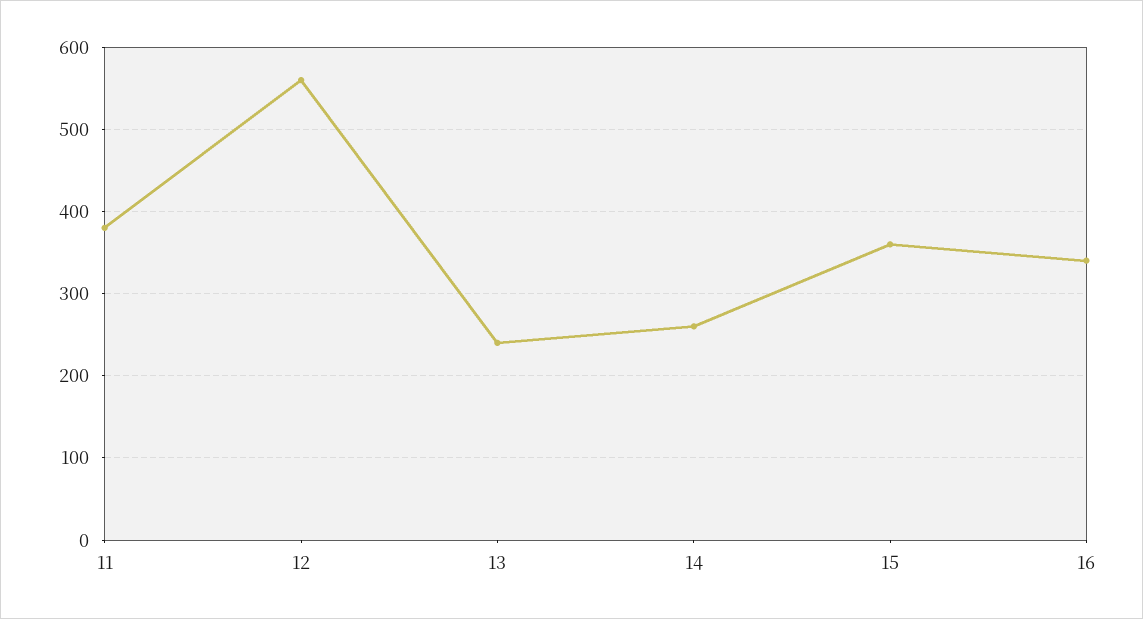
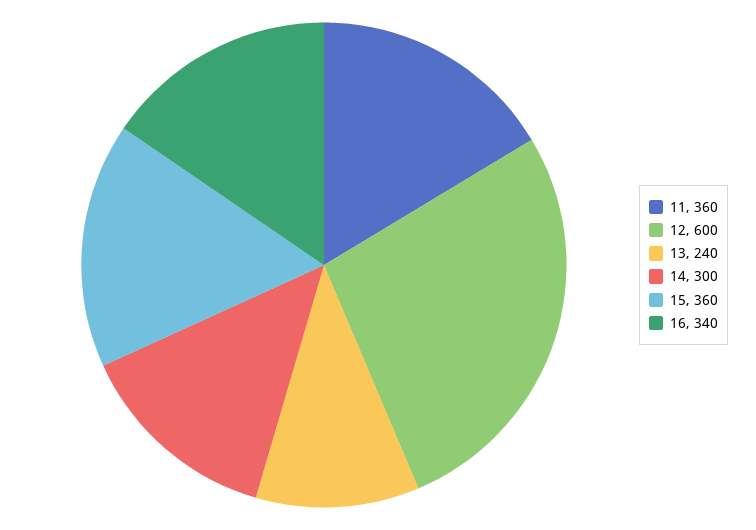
11: 380 -> 360
12: 560 -> 600
14: 260 -> 300

